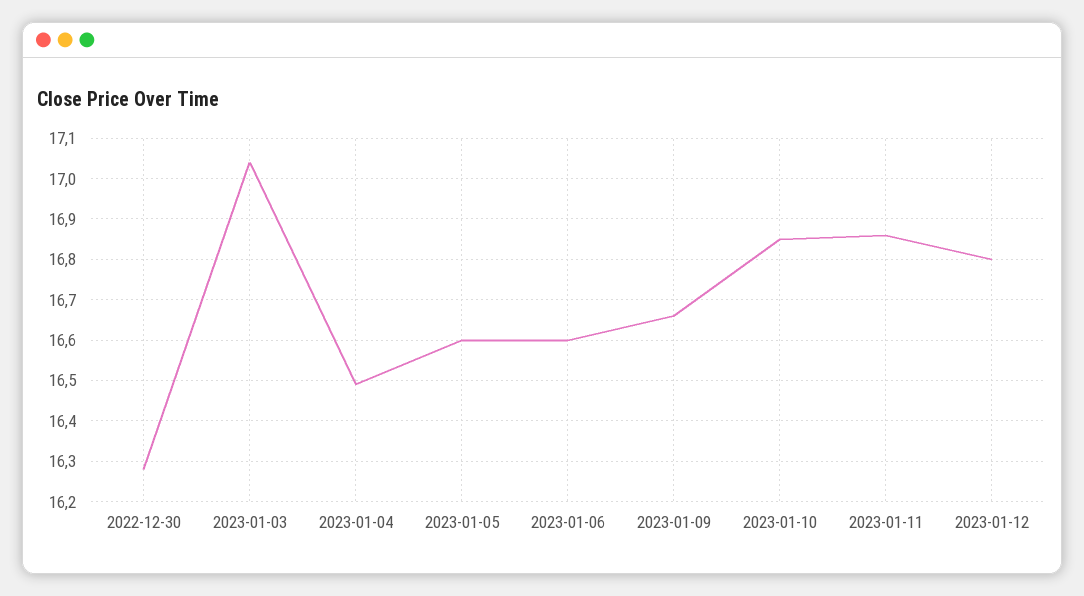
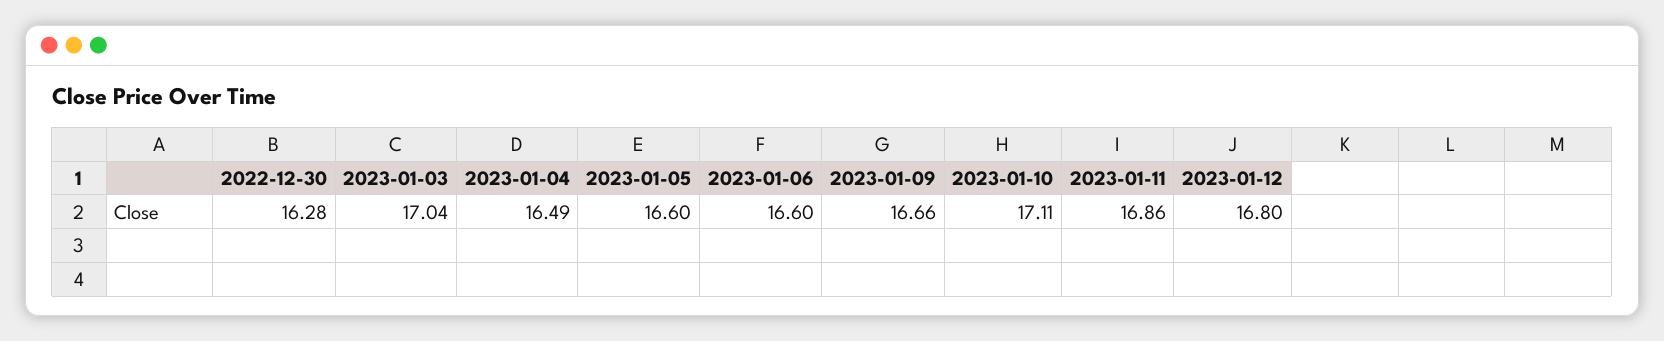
2023-01-10: 16.85 -> 17.11

